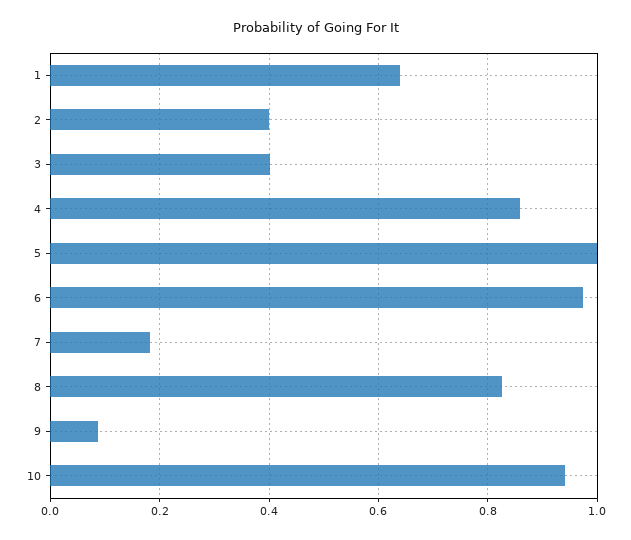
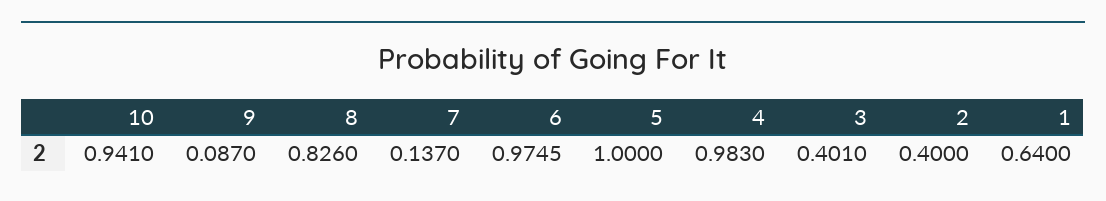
4: 0.86 -> 0.983
7: 0.18 -> 0.137

